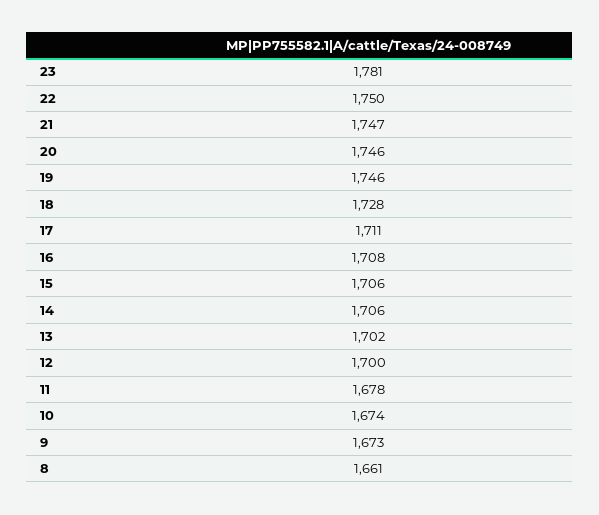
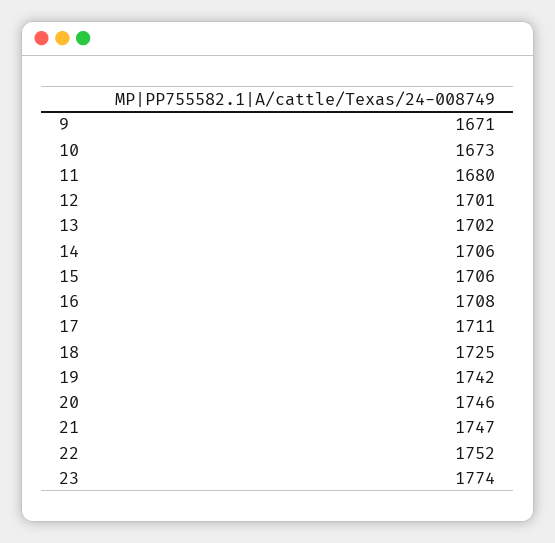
23: 1781 -> 1774
22: 1750 -> 1752
19: 1746 -> 1742
18: 1728 -> 1725
12: 1700 -> 1701
11: 1678 -> 1680
10: 1674 -> 1673
9: 1673 -> 1671
8: 1661 -> none

